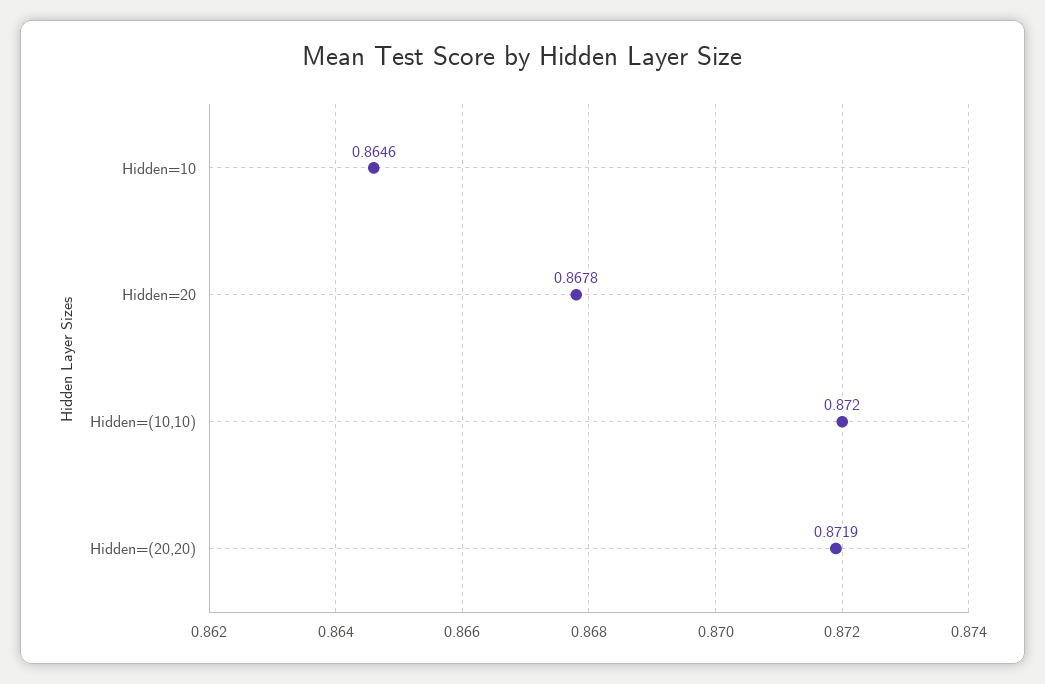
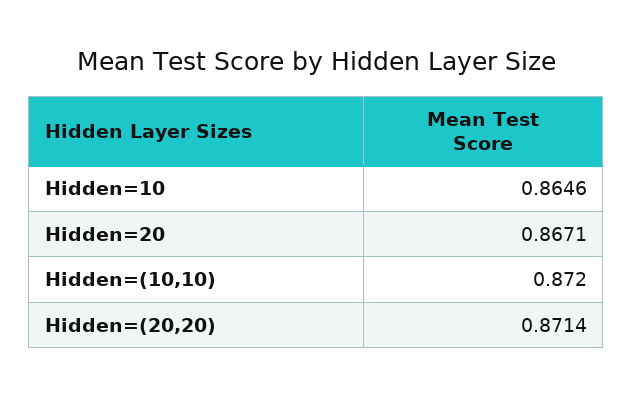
Hidden=20: 0.8678 -> 0.8671
Hidden=(20,20): 0.8719 -> 0.8714

